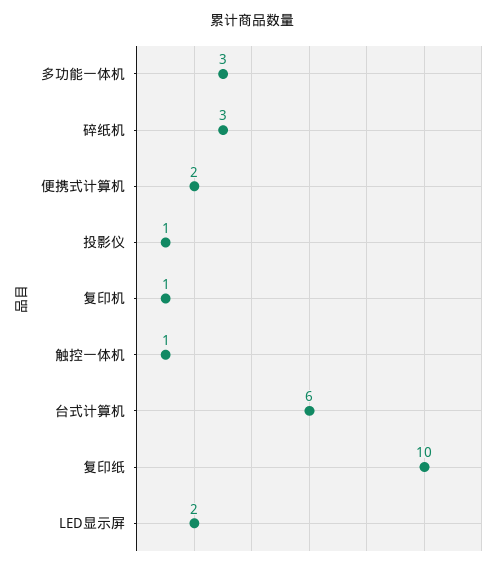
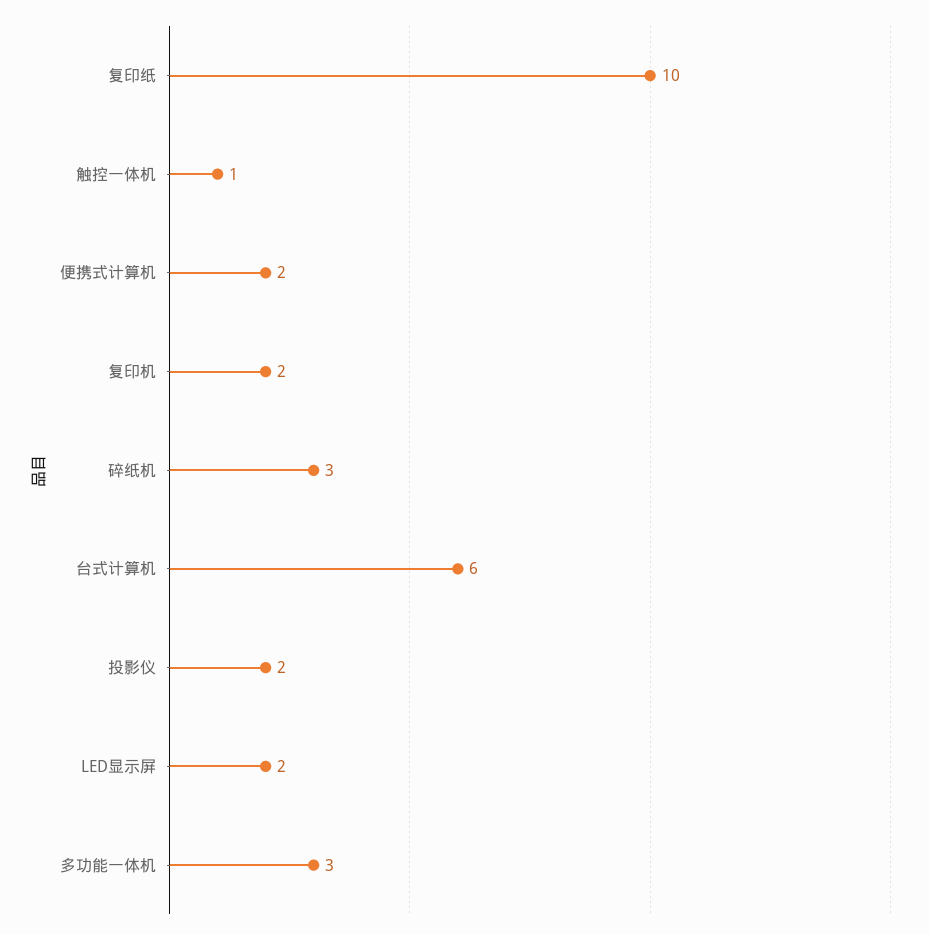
投影仪: 1 -> 2
复印机: 1 -> 2

